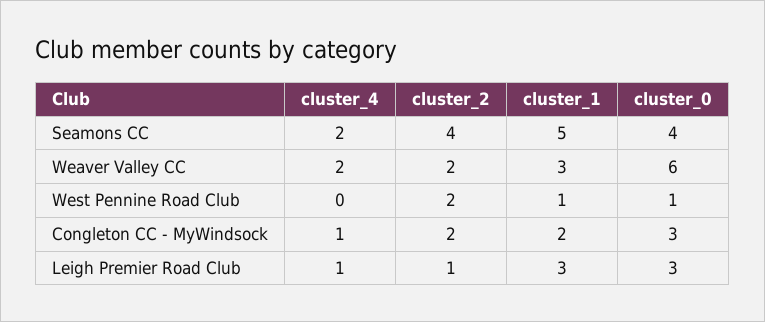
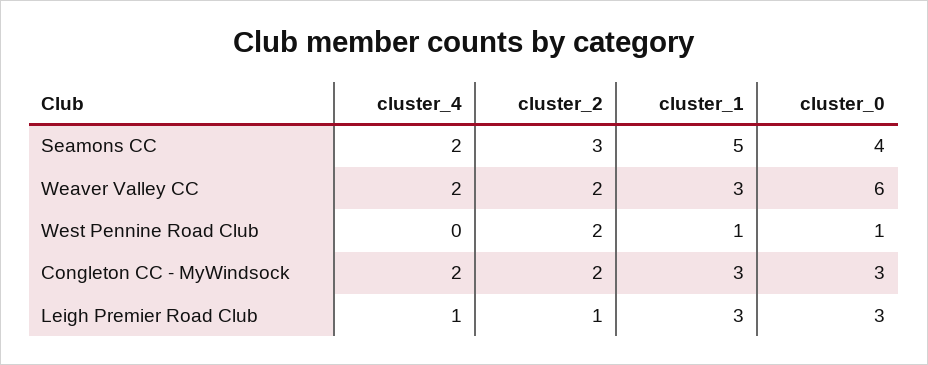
cluster_2, Seamons CC: 4 -> 3
cluster_4, Congleton CC - MyWindsock: 1 -> 2
cluster_1, Congleton CC - MyWindsock: 2 -> 3

